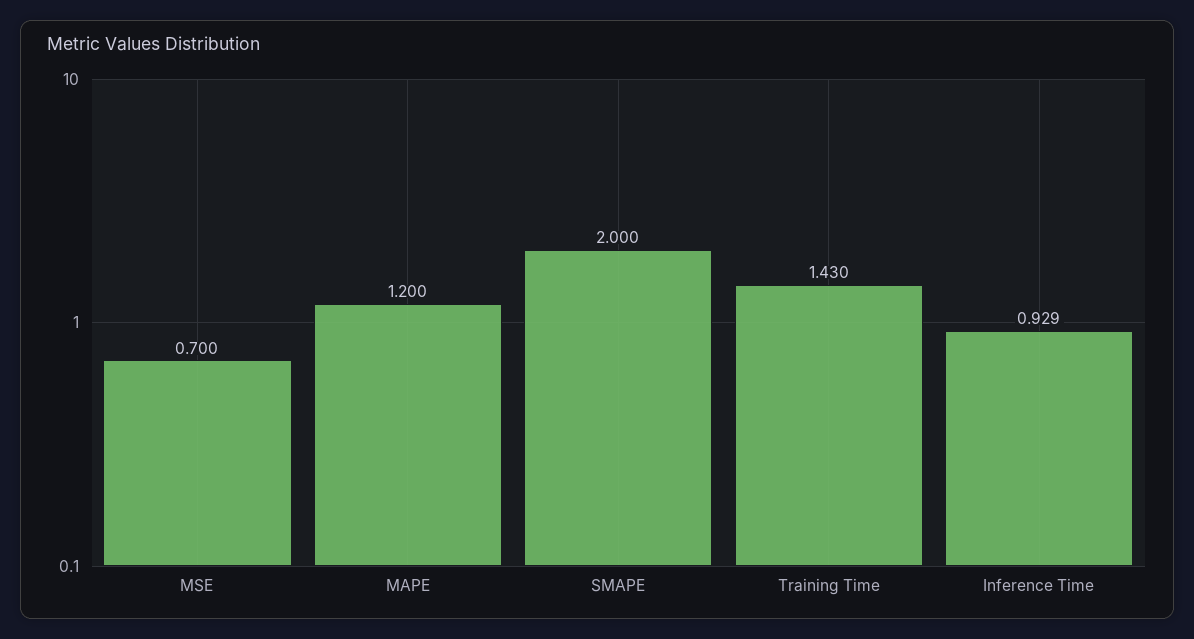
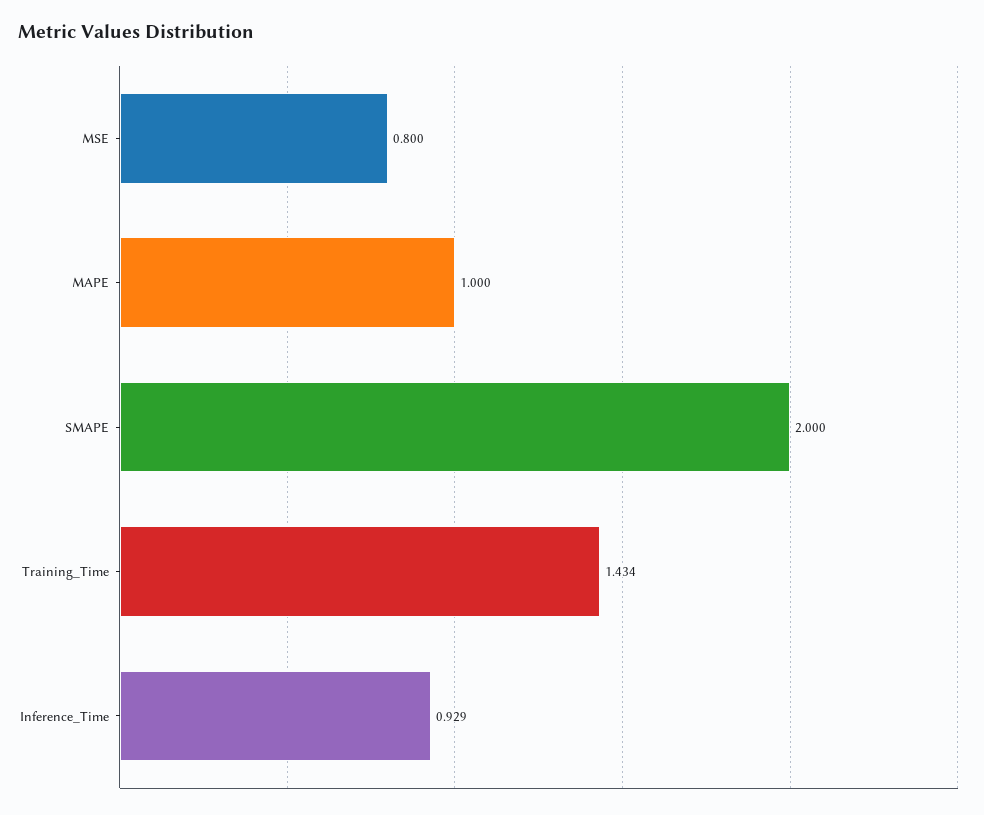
MSE: 0.7 -> 0.8
MAPE: 1.2 -> 1
Training Time: 1.43 -> 1.434

